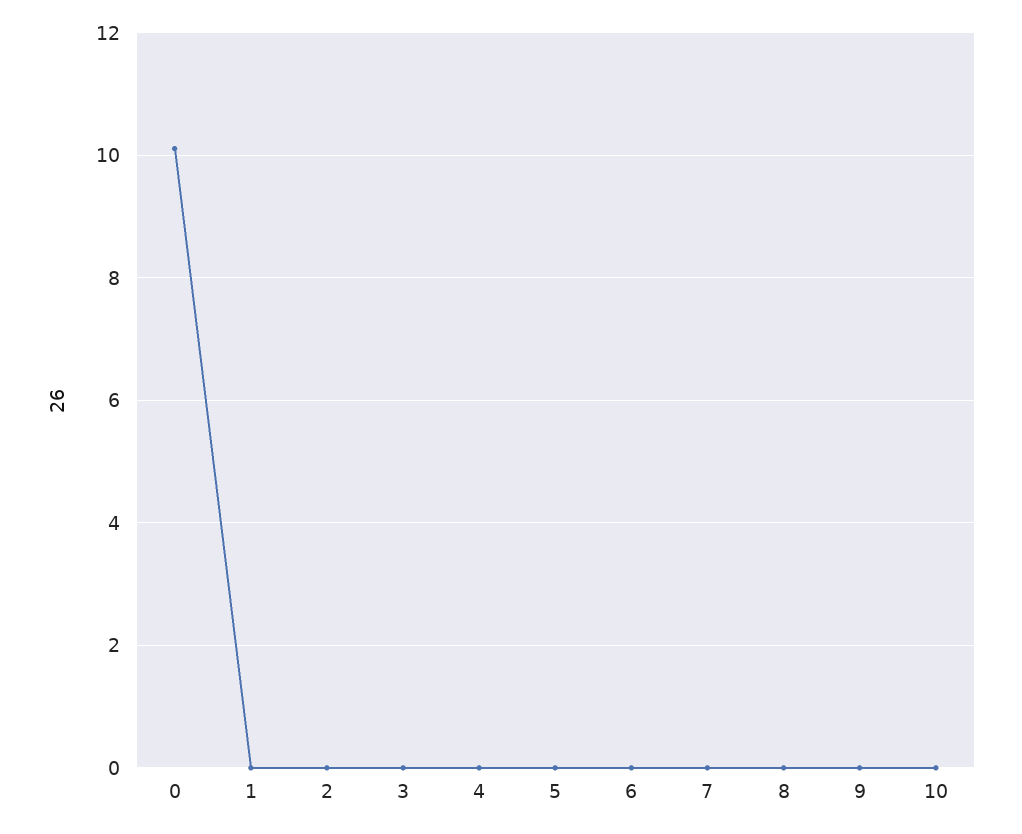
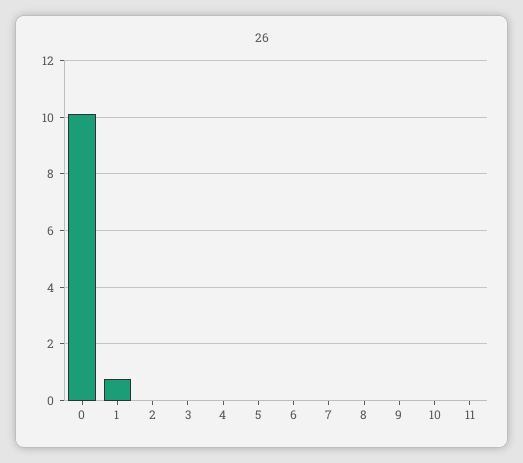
1: 0 -> 0.75
11: none -> 0

